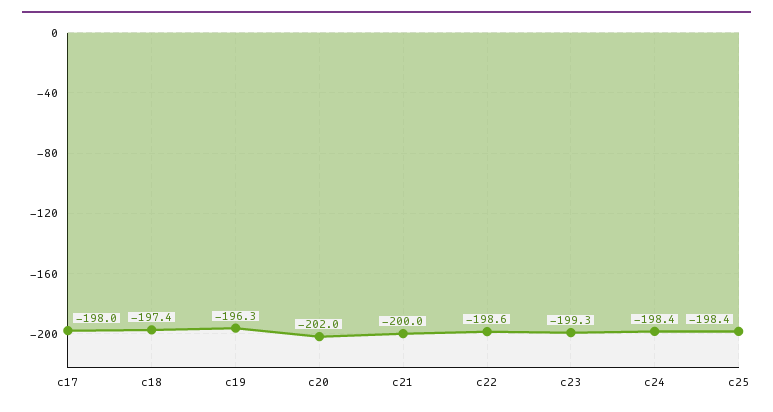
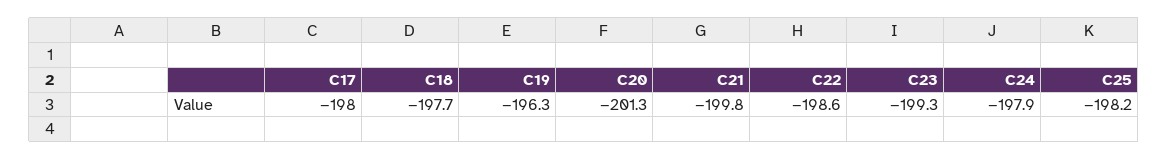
c18: -197.4 -> -197.7
c20: -202 -> -201.3
c21: -200 -> -199.8
c24: -198.4 -> -197.9
c25: -198.4 -> -198.2

